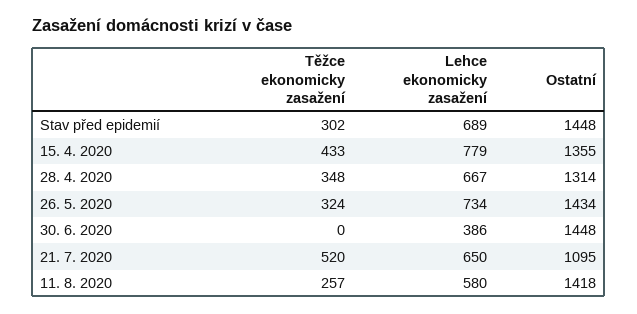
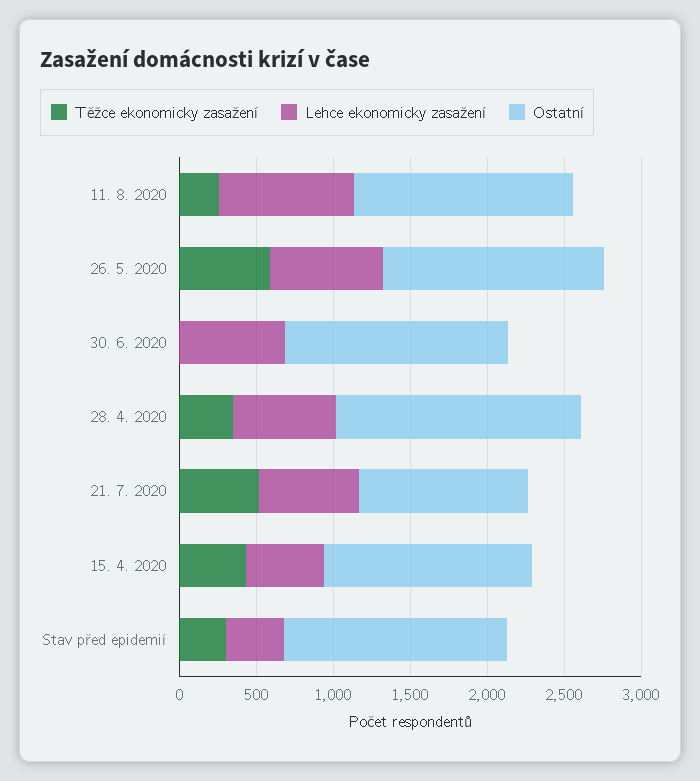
Lehce ekonomicky zasažení, Stav před epidemií: 689 -> 400
Lehce ekonomicky zasažení, 15. 4. 2020: 779 -> 500
Ostatní, 28. 4. 2020: 1314 -> 1600
Těžce ekonomicky zasažení, 26. 5. 2020: 324 -> 600
Lehce ekonomicky zasažení, 30. 6. 2020: 386 -> 700
Lehce ekonomicky zasažení, 11. 8. 2020: 580 -> 900

